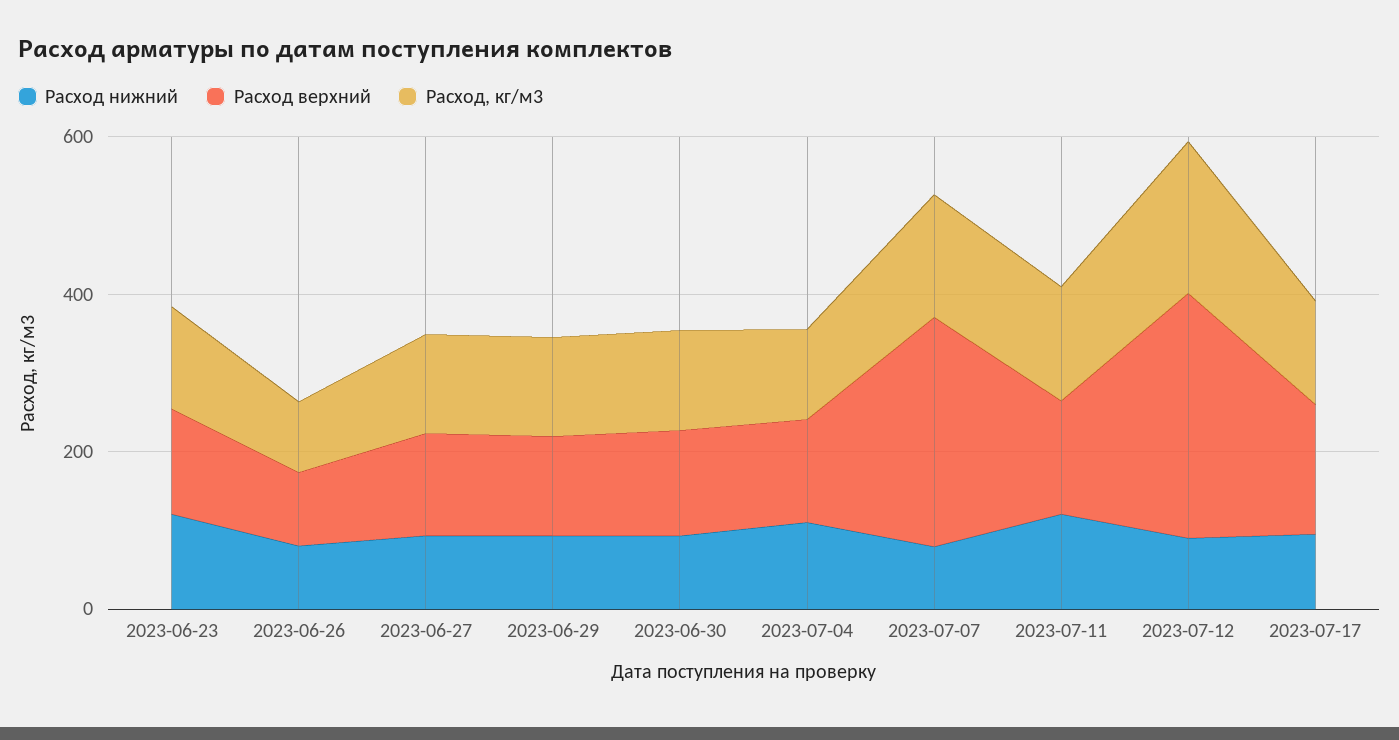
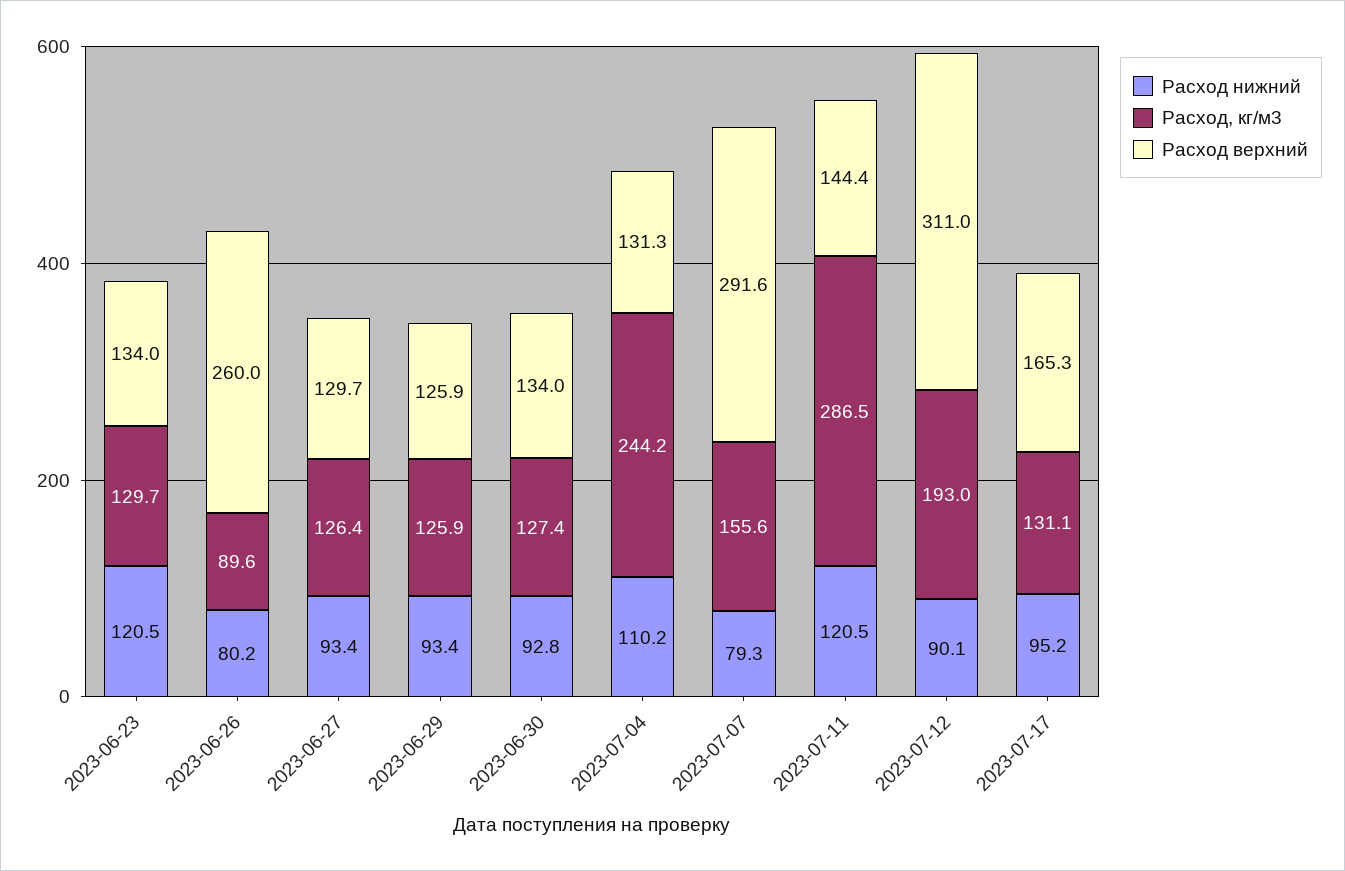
Расход верхний, 2023-06-26: 100 -> 260
Расход, кг/м3, 2023-07-04: 100 -> 244.2
Расход, кг/м3, 2023-07-11: 150 -> 286.5

